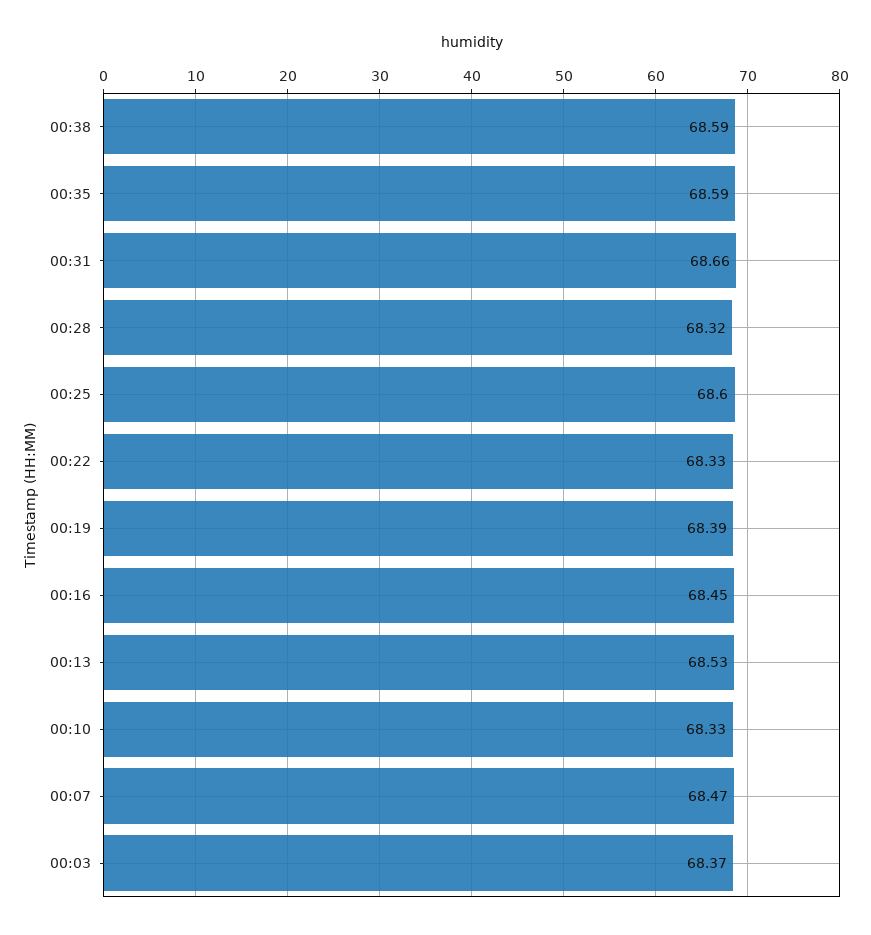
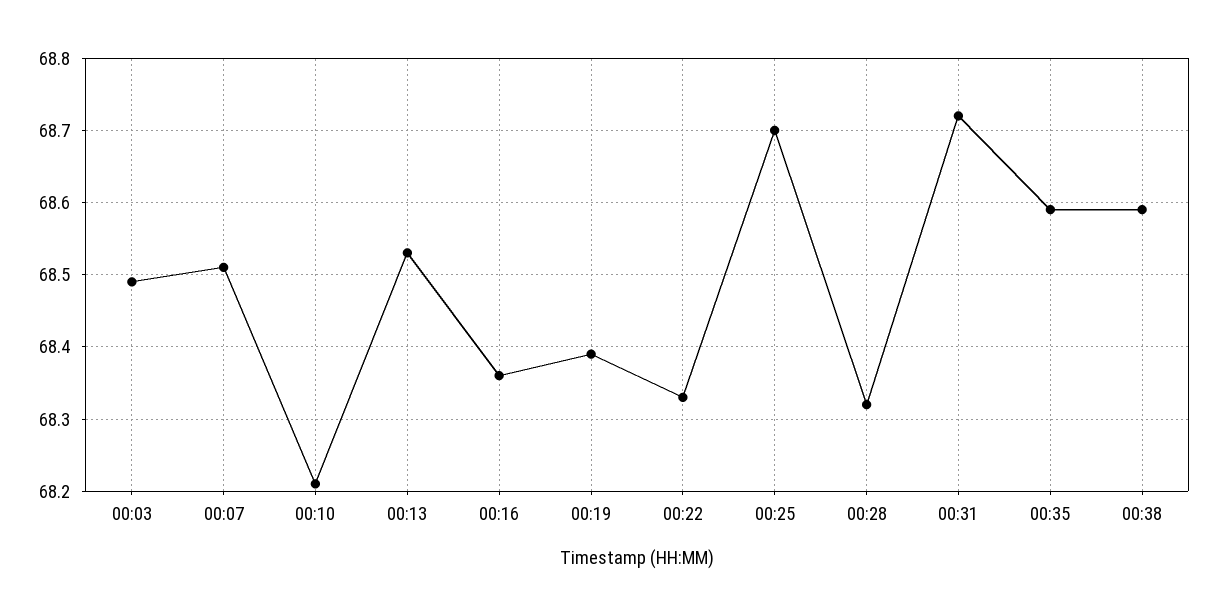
00:31: 68.66 -> 68.72
00:25: 68.6 -> 68.7
00:16: 68.45 -> 68.36
00:10: 68.33 -> 68.21
00:07: 68.47 -> 68.51
00:03: 68.37 -> 68.49

